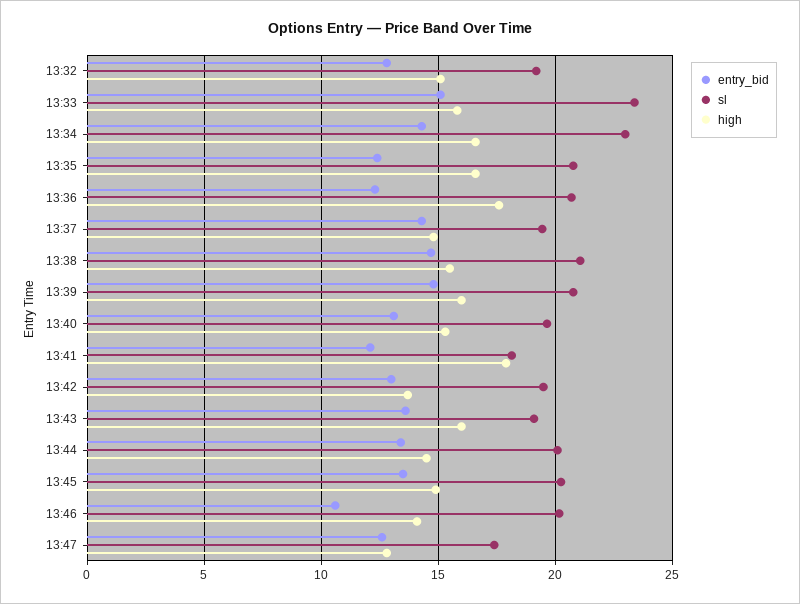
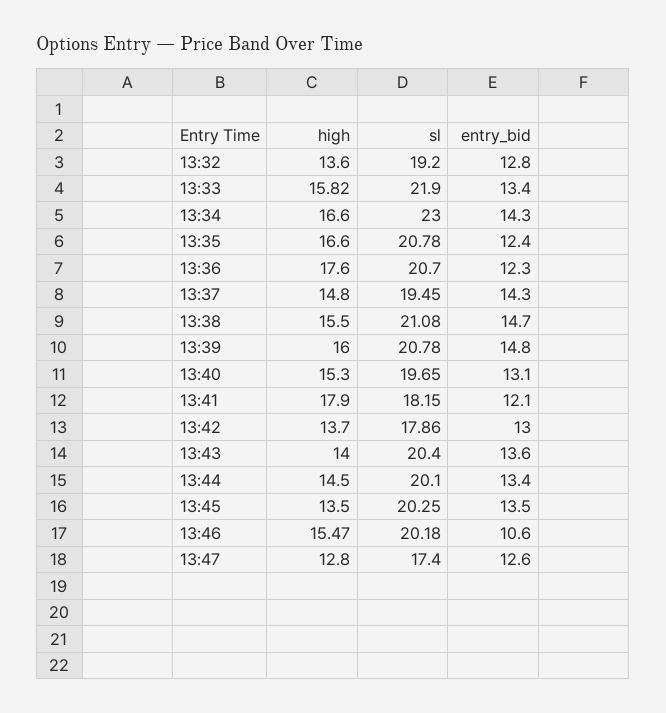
high, 13:32: 15 -> 13.6
entry_bid, 13:33: 15 -> 13.4
sl, 13:33: 23.5 -> 21.9
sl, 13:42: 19.5 -> 17.86
sl, 13:43: 19 -> 20.4
high, 13:43: 16 -> 14
high, 13:45: 15 -> 13.5
high, 13:46: 14 -> 15.47

